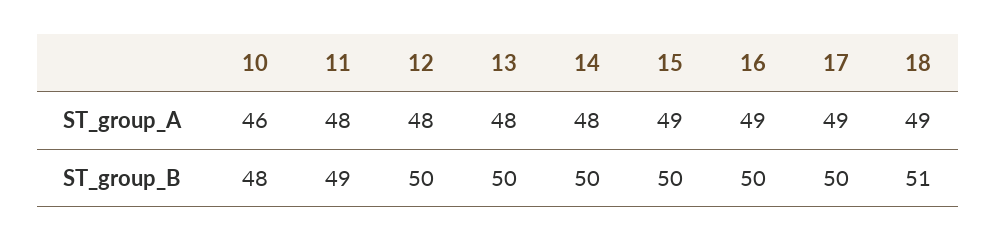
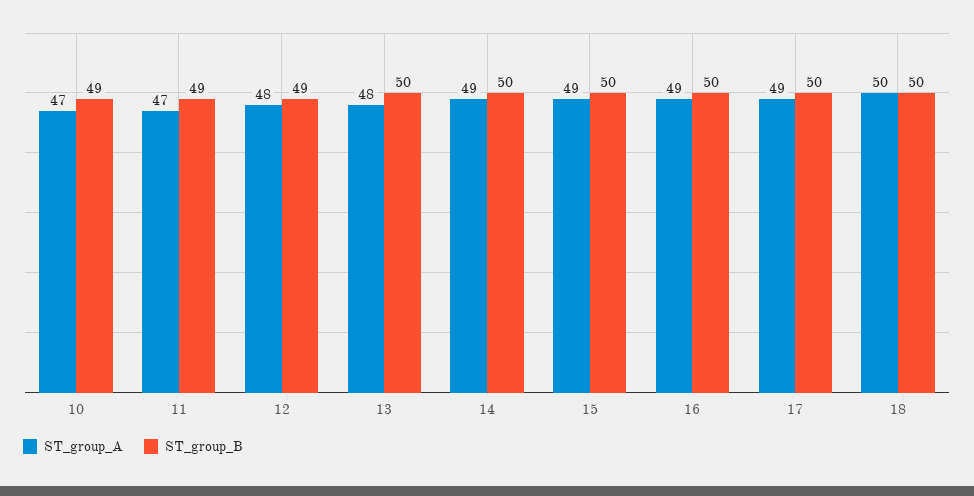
ST_group_A, 10: 46 -> 47
ST_group_A, 11: 48 -> 47
ST_group_A, 14: 48 -> 49
ST_group_A, 18: 49 -> 50
ST_group_B, 10: 48 -> 49
ST_group_B, 12: 50 -> 49
ST_group_B, 18: 51 -> 50

